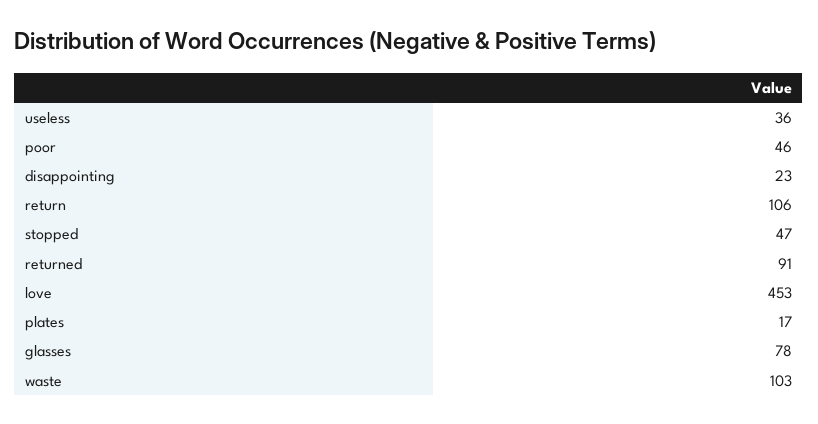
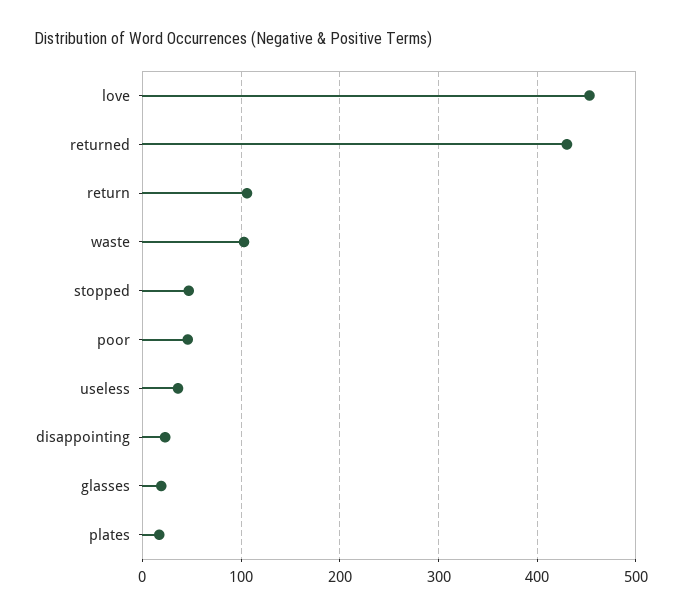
returned: 91 -> 430
glasses: 78 -> 20

